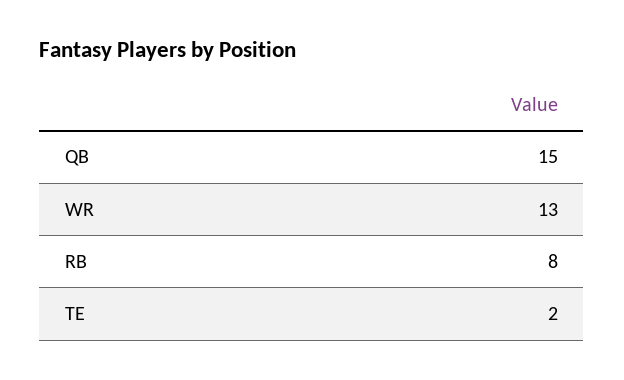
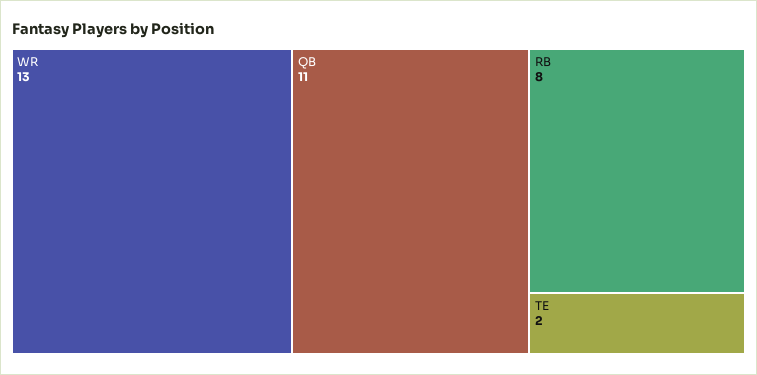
QB: 15 -> 11

